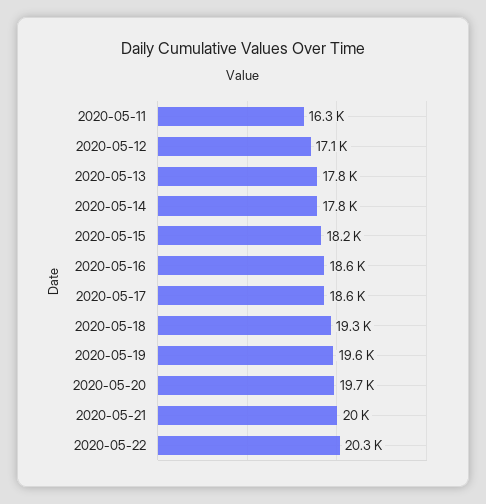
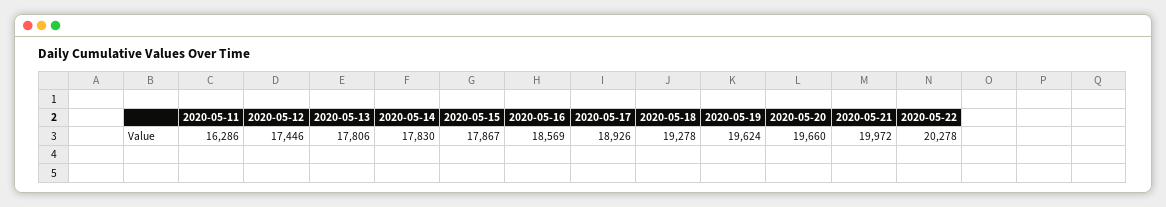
2020-05-12: 17100 -> 17446
2020-05-15: 18200 -> 17867
2020-05-17: 18600 -> 18926

